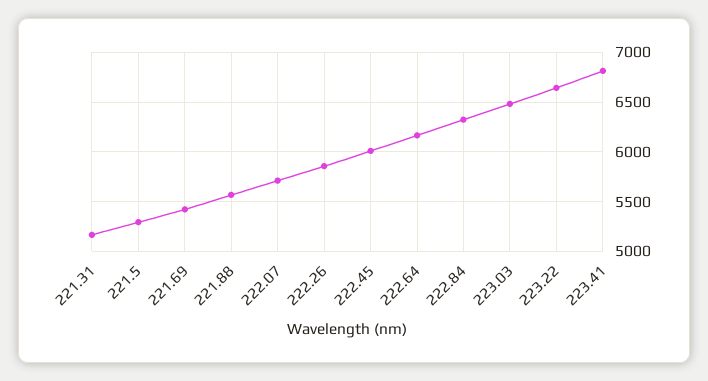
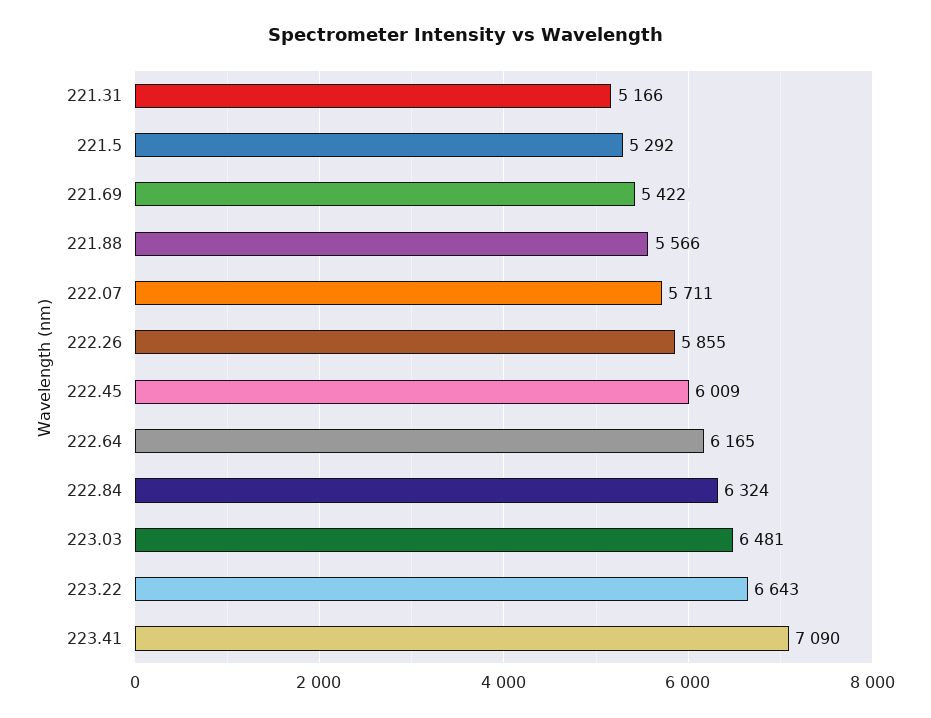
223.41: 6800 -> 7090

